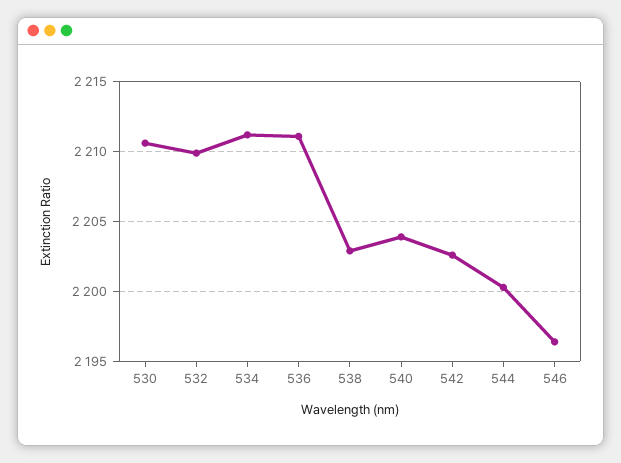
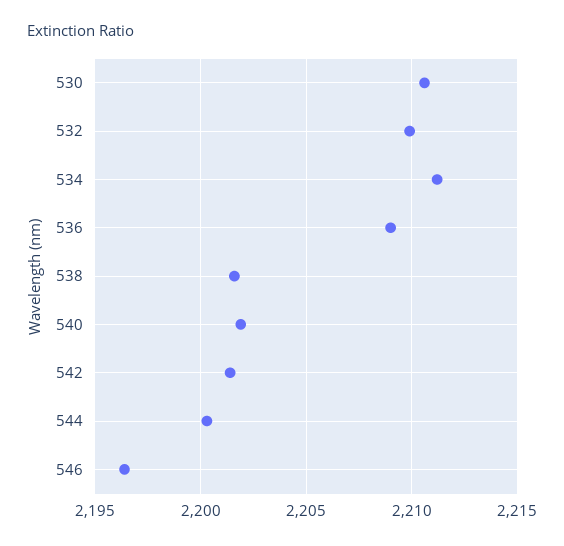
536: 2211 -> 2209
538: 2203 -> 2201.5
540: 2204 -> 2202
542: 2202.5 -> 2201.5

